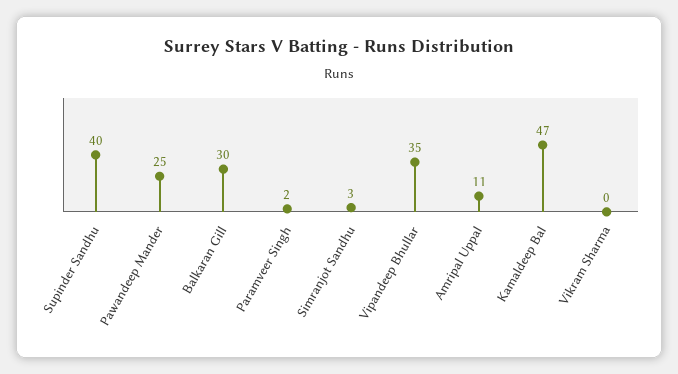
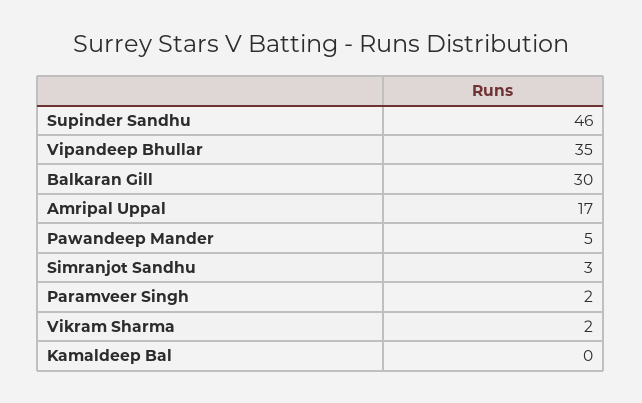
Supinder Sandhu: 40 -> 46
Pawandeep Mander: 25 -> 5
Amripal Uppal: 11 -> 17
Kamaldeep Bal: 47 -> 0
Vikram Sharma: 0 -> 2

